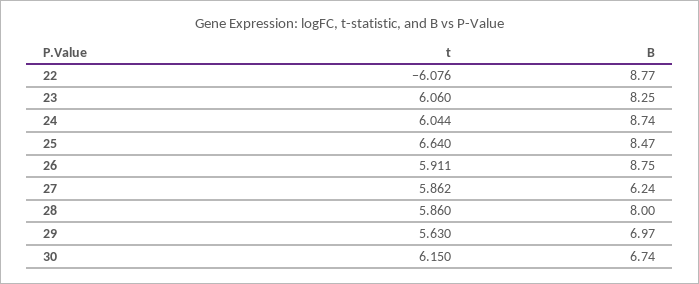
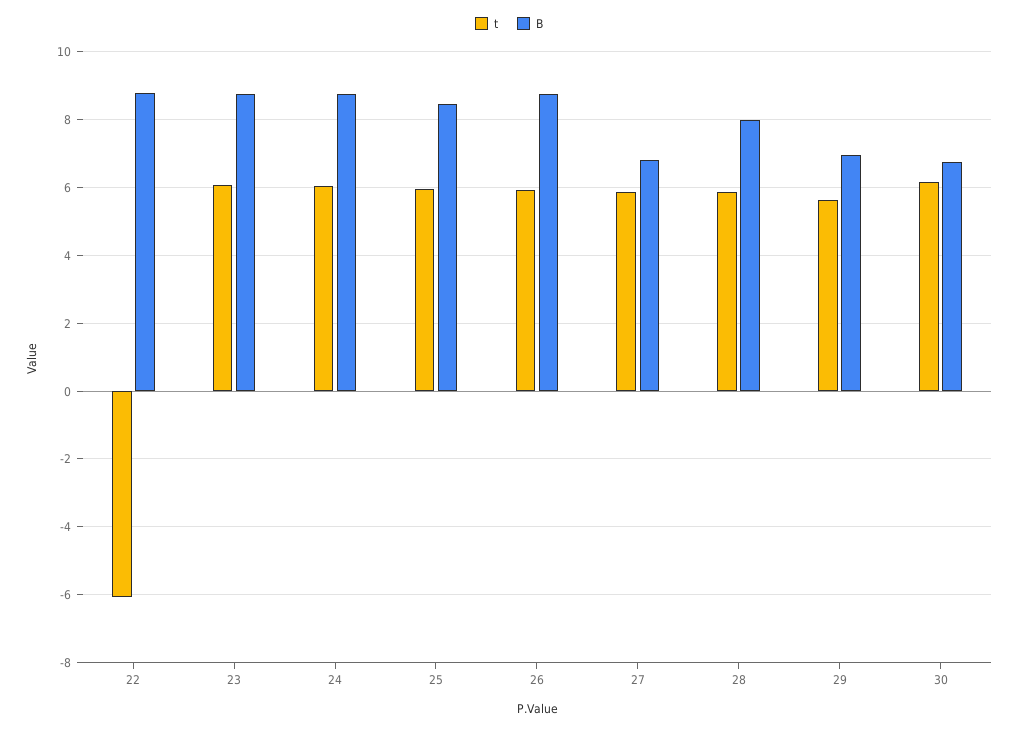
B, 23: 8.25 -> 8.8
t, 25: 6.64 -> 6
B, 27: 6.24 -> 6.8

